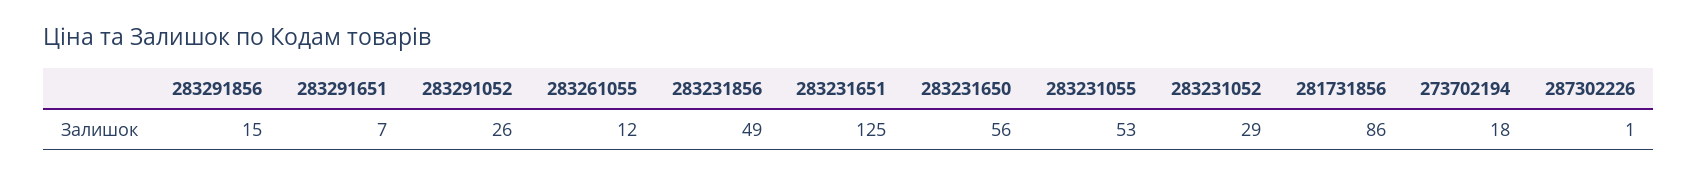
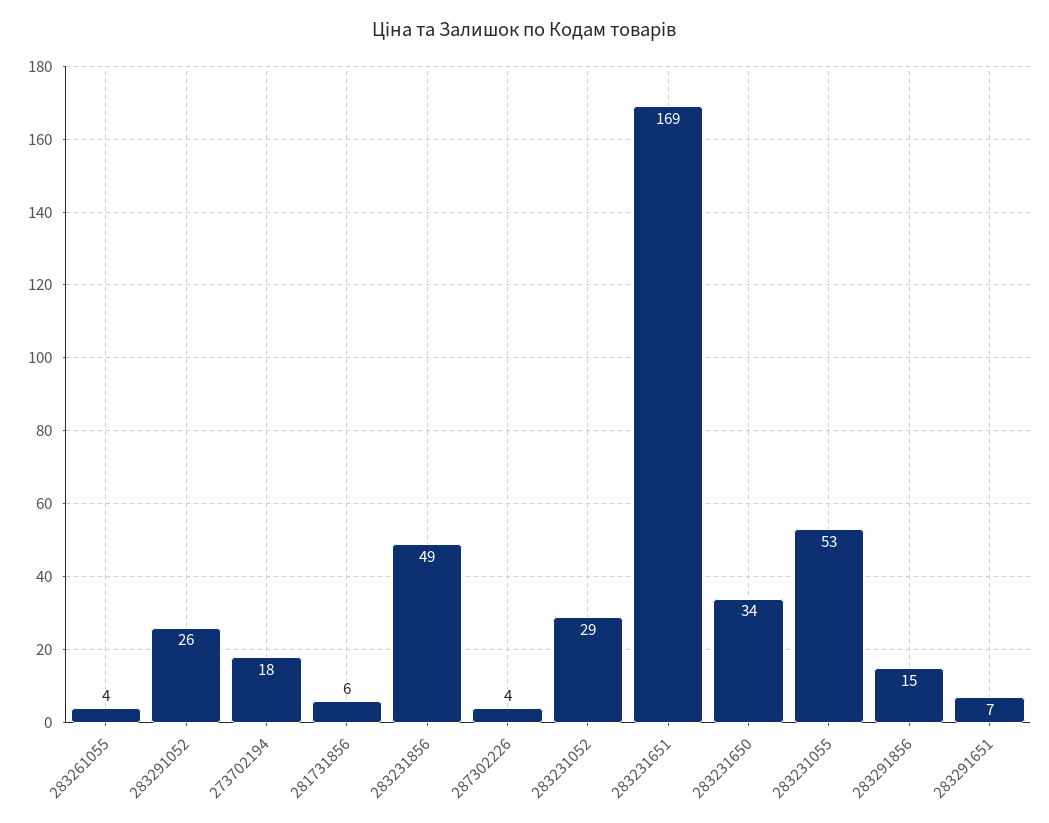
283261055: 12 -> 4
283231651: 125 -> 169
283231650: 56 -> 34
281731856: 86 -> 6
287302226: 1 -> 4

